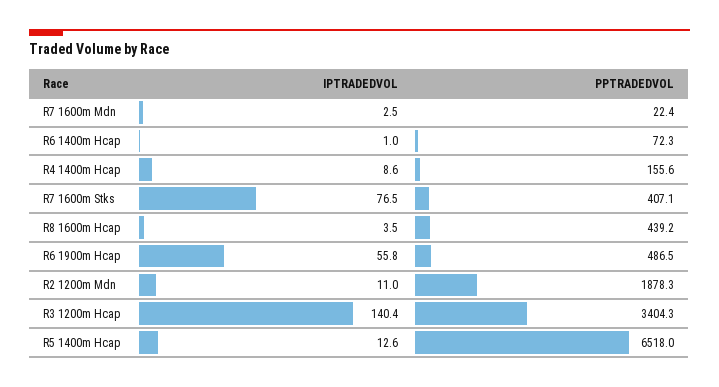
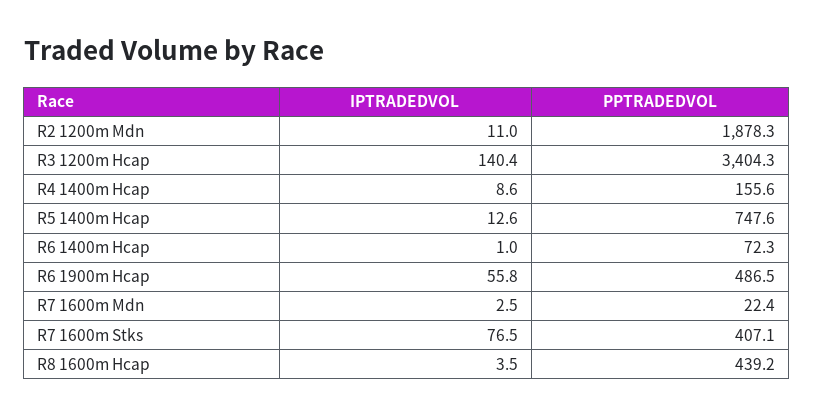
PPTRADEDVOL, R5 1400m Hcap: 6518 -> 747.6

